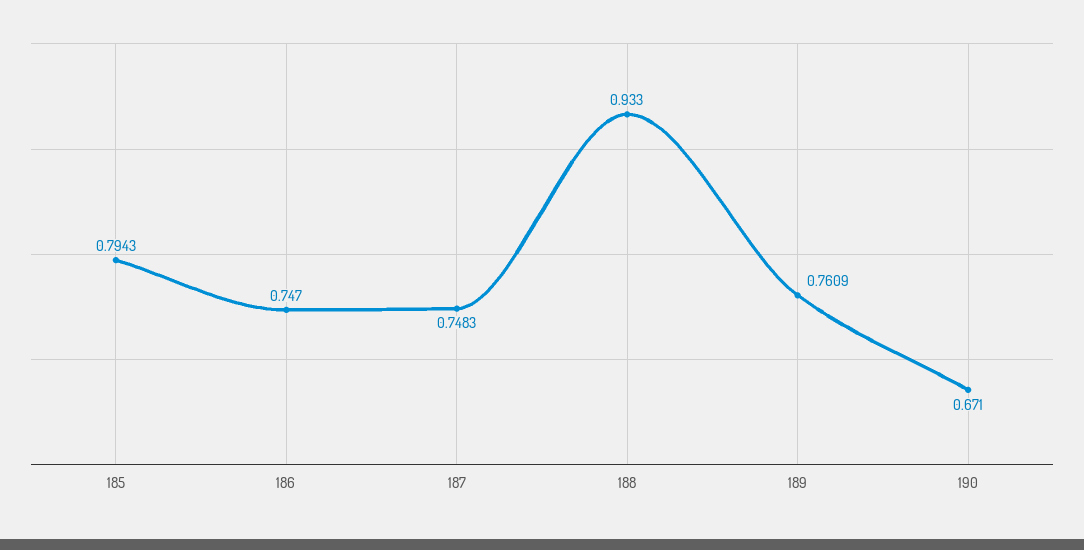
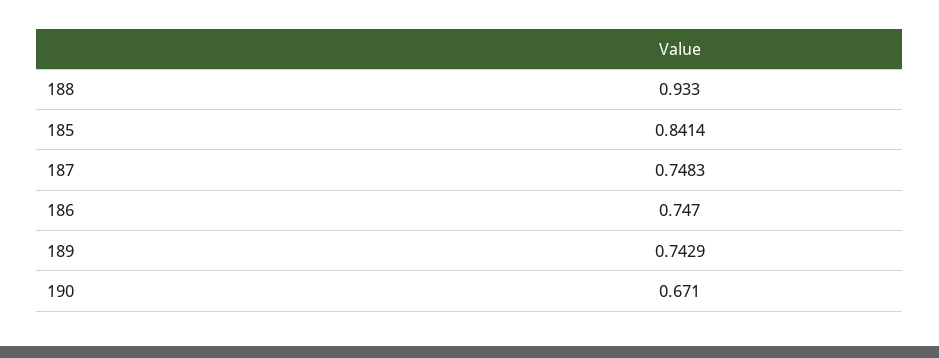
185: 0.7943 -> 0.8414
189: 0.7609 -> 0.7429

